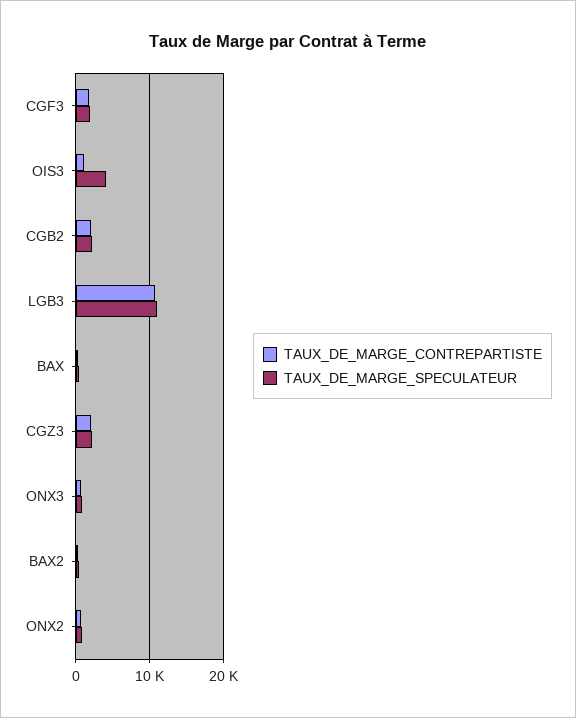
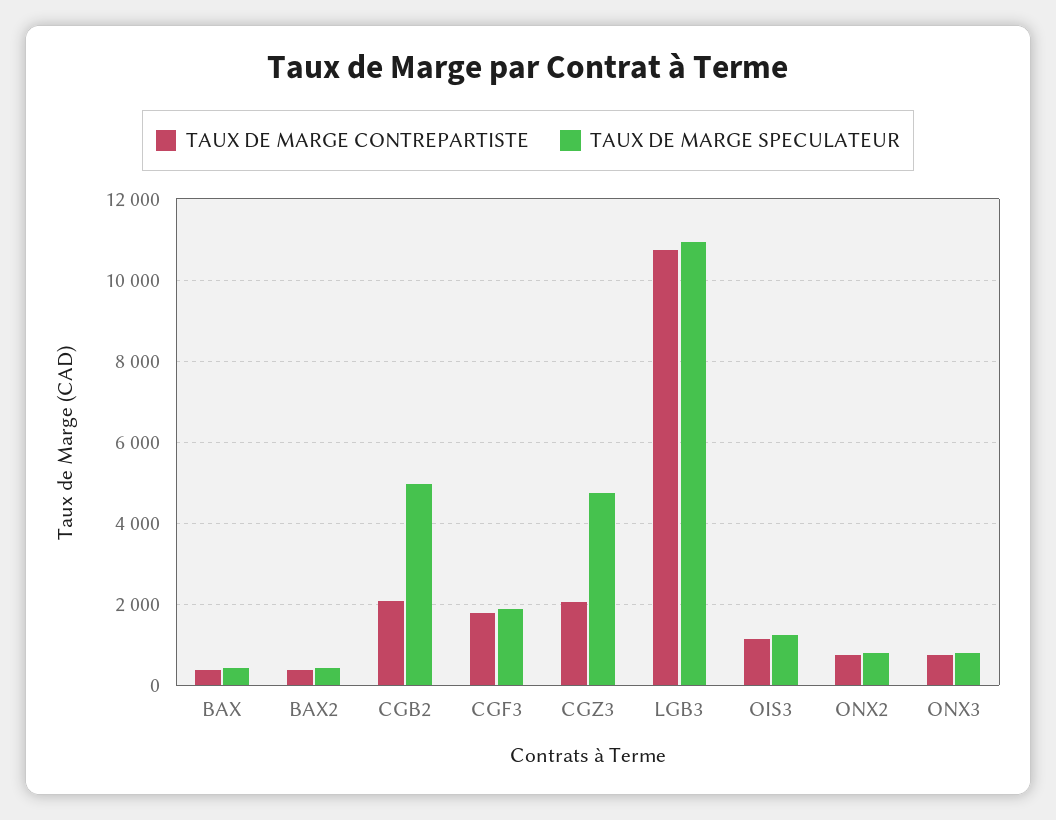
TAUX_DE_MARGE_SPECULATEUR, OIS3: 4000 -> 1200
TAUX_DE_MARGE_SPECULATEUR, CGB2: 2000 -> 5000
TAUX_DE_MARGE_SPECULATEUR, CGZ3: 2000 -> 4800

